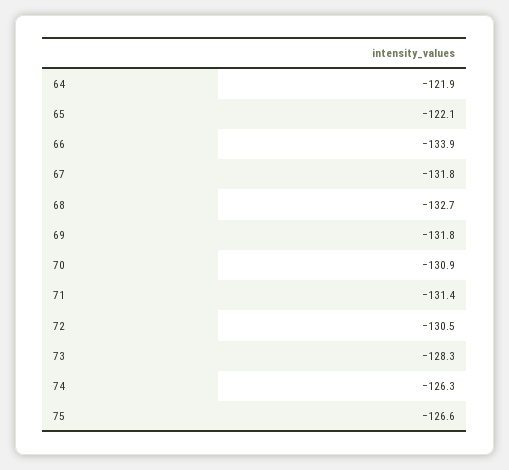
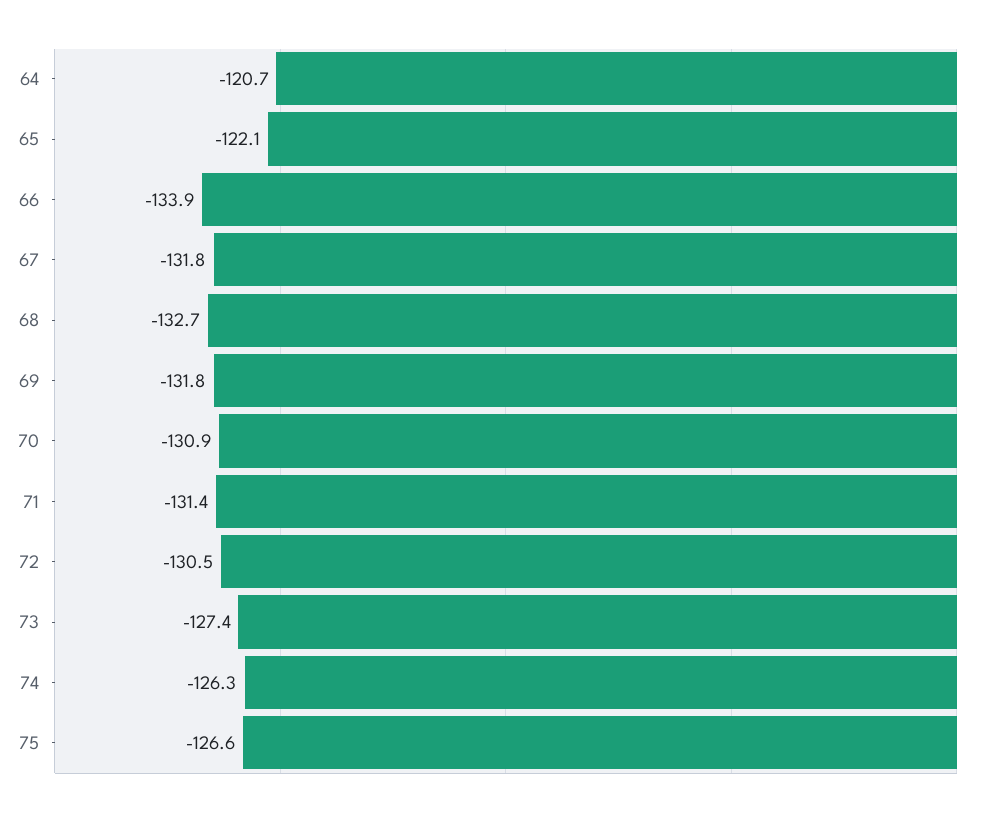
64: -121.9 -> -120.7
73: -128.3 -> -127.4

